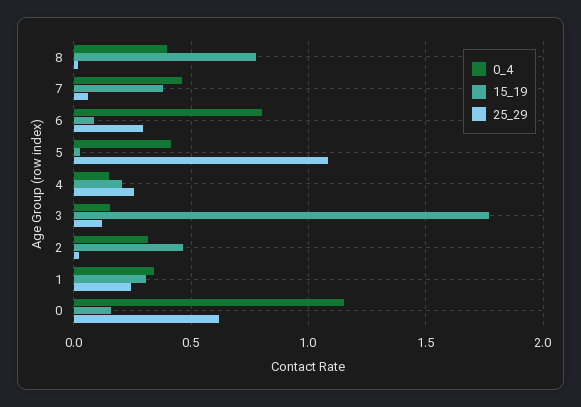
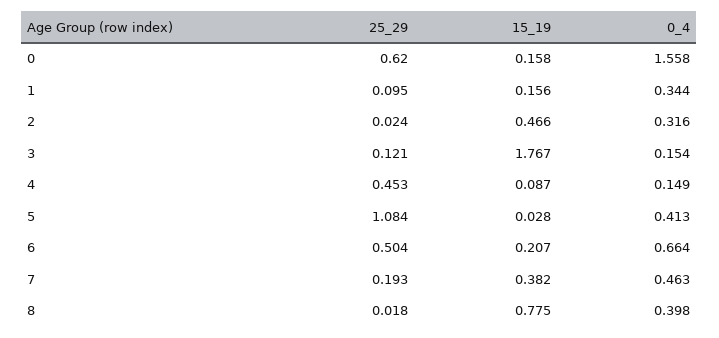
25_29, 7: 0.05 -> 0.193
0_4, 6: 0.8 -> 0.664
15_19, 6: 0.1 -> 0.207
25_29, 6: 0.3 -> 0.504
15_19, 4: 0.2 -> 0.087
25_29, 4: 0.25 -> 0.453
15_19, 1: 0.3 -> 0.156
25_29, 1: 0.25 -> 0.095
0_4, 0: 1.15 -> 1.558

